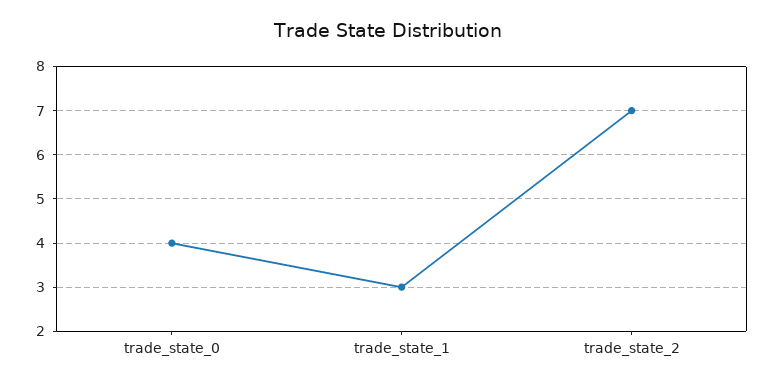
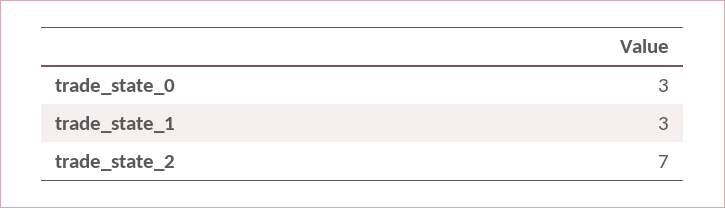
trade_state_0: 4 -> 3

